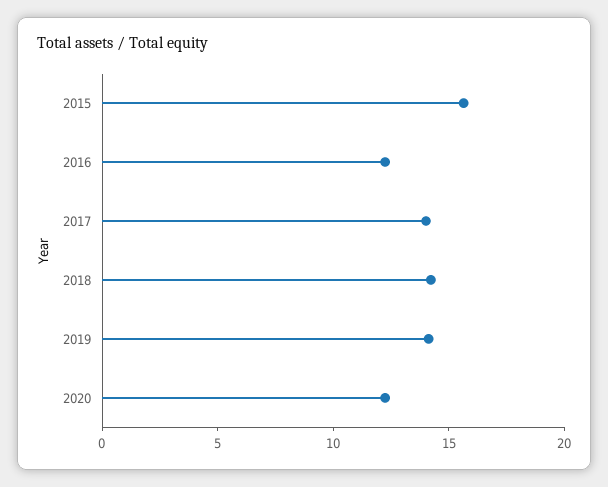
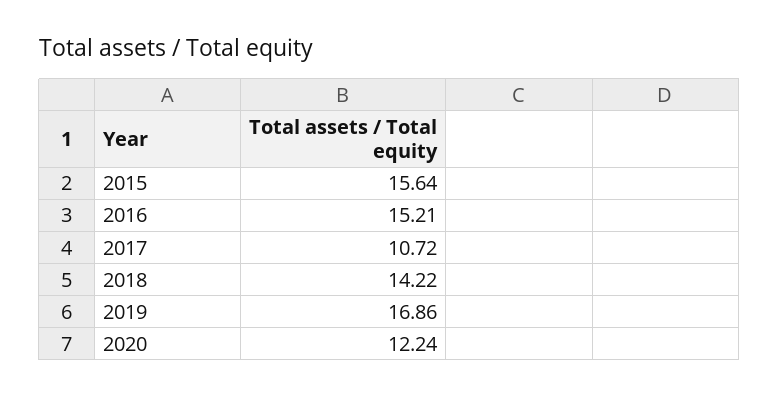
2016: 12 -> 15.21
2017: 14 -> 10.72
2019: 14 -> 16.86

